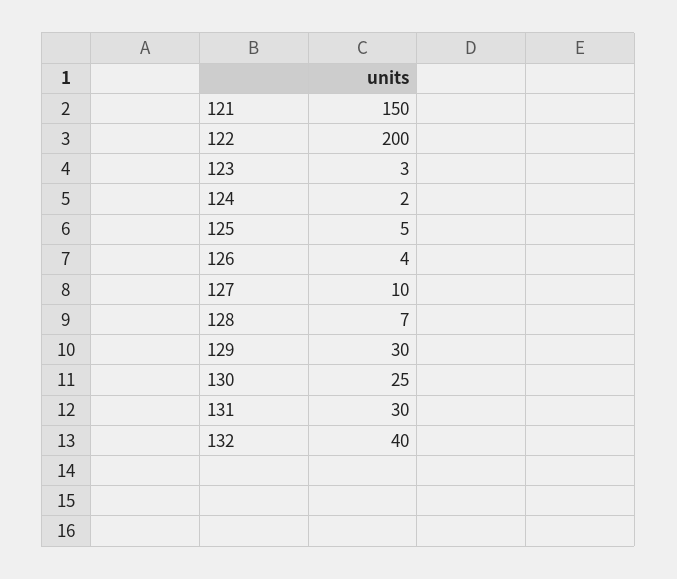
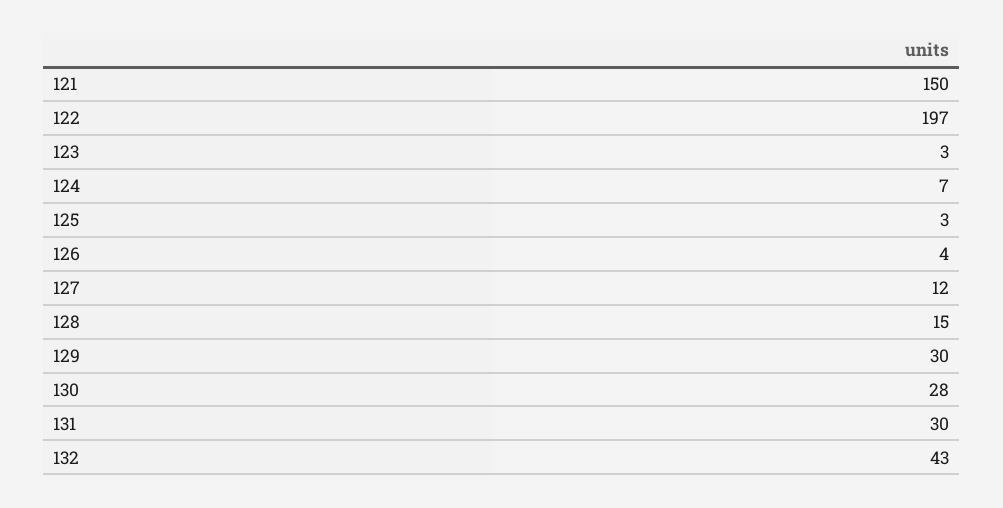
122: 200 -> 197
124: 2 -> 7
125: 5 -> 3
127: 10 -> 12
128: 7 -> 15
130: 25 -> 28
132: 40 -> 43

